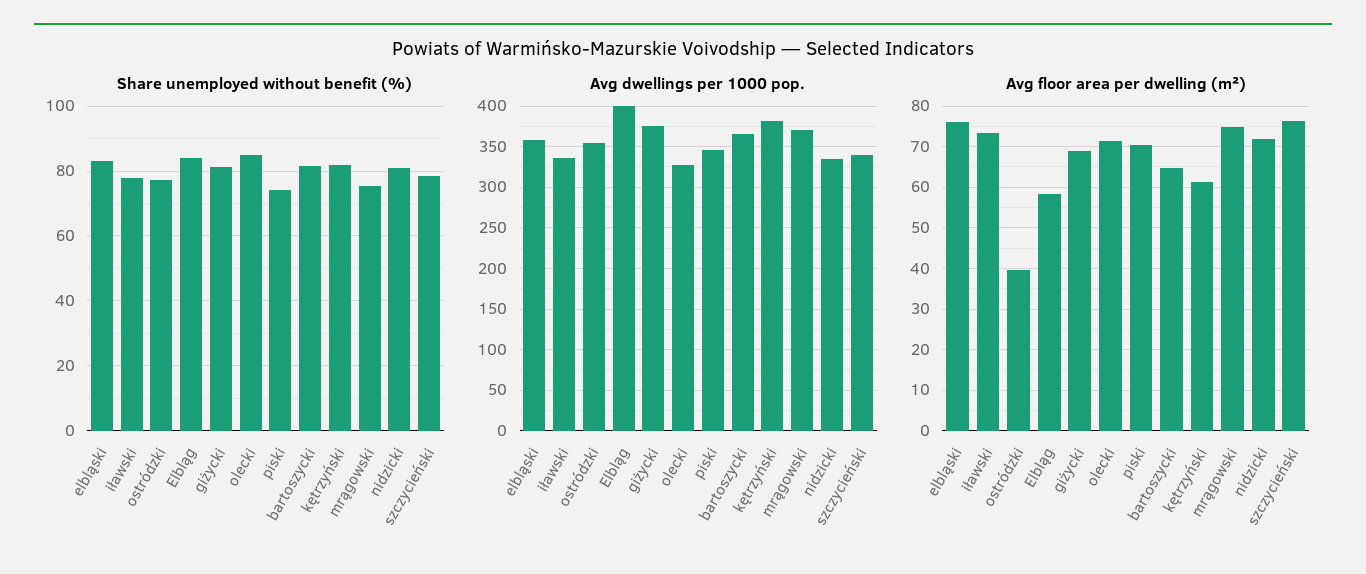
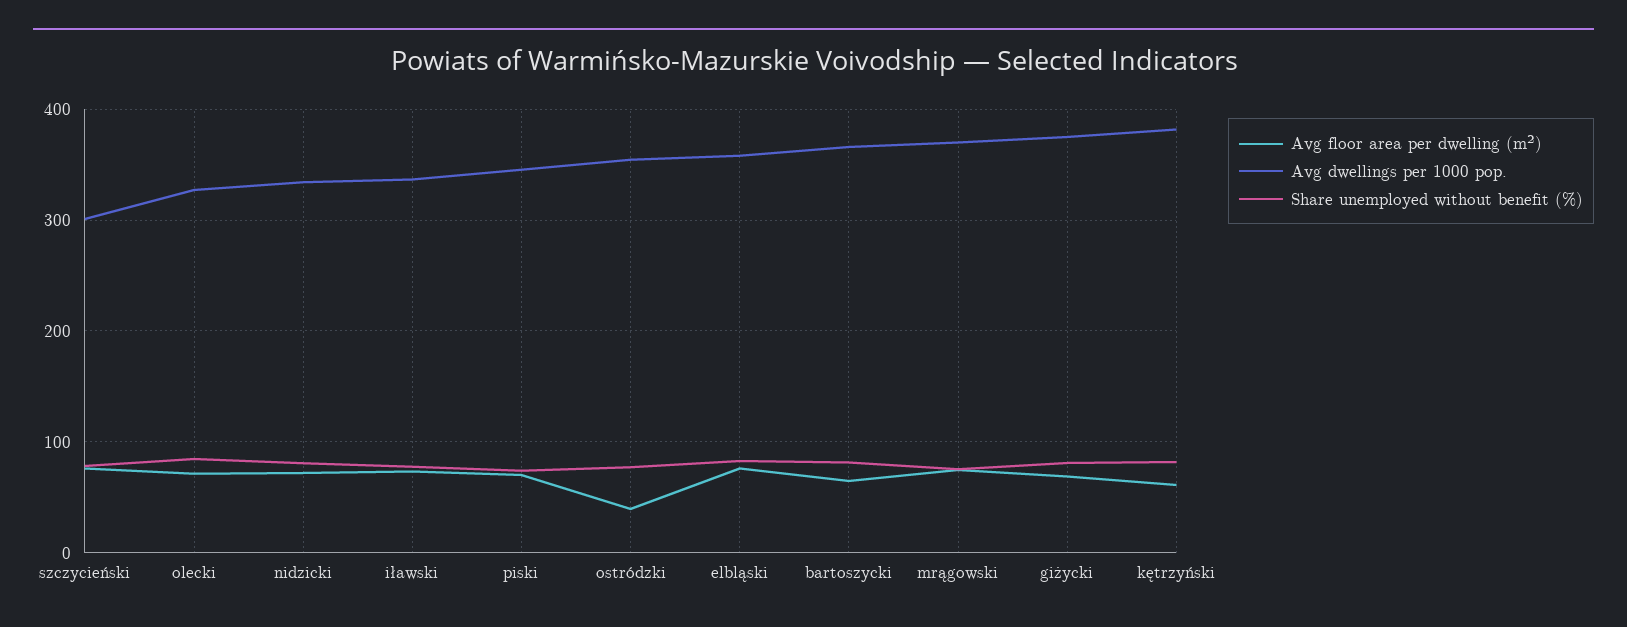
Share unemployed without benefit (%), Elbląg: 84 -> none
Avg dwellings per 1000 pop., Elbląg: 400 -> none
Avg dwellings per 1000 pop., szczycieński: 340 -> 300
Avg floor area per dwelling (m²), Elbląg: 58 -> none

